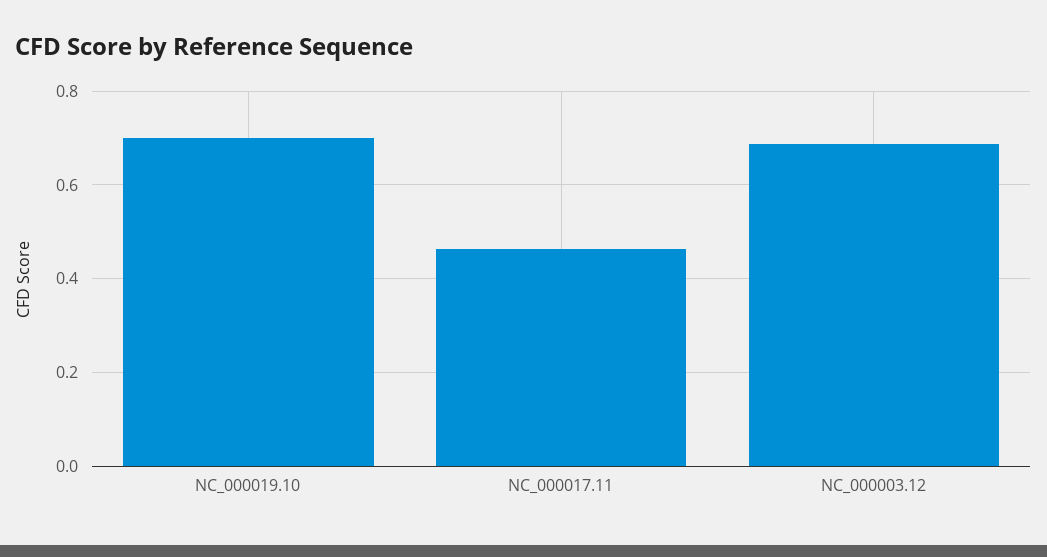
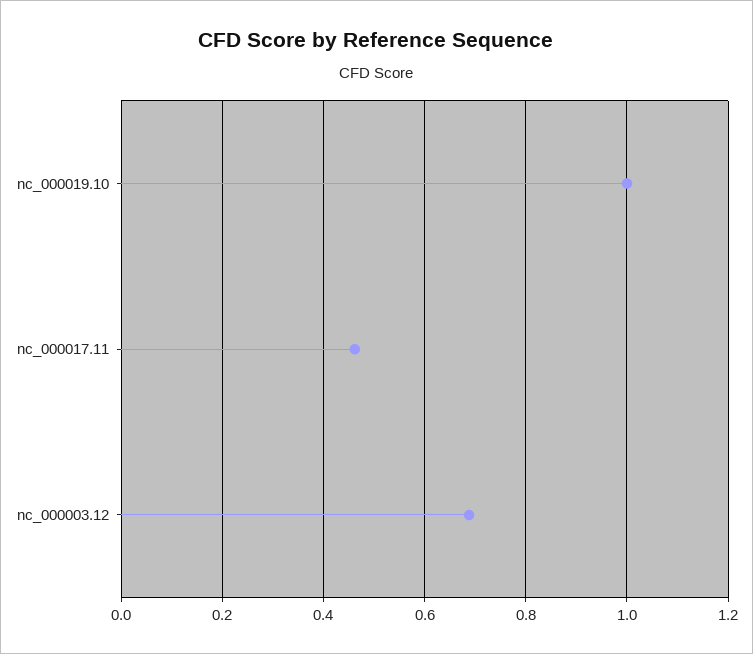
NC_000019.10: 0.7 -> 1

